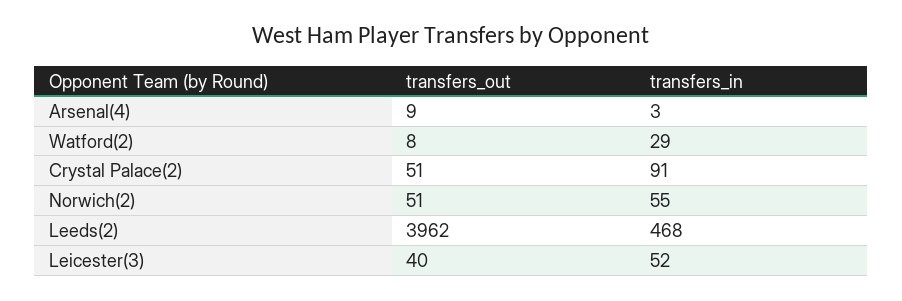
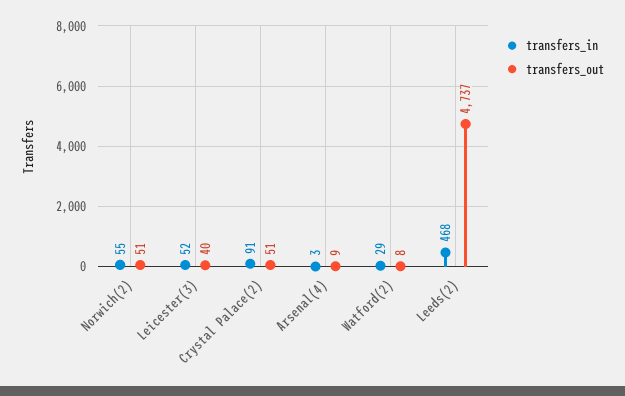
transfers_out, Leeds(2): 3962 -> 4737

